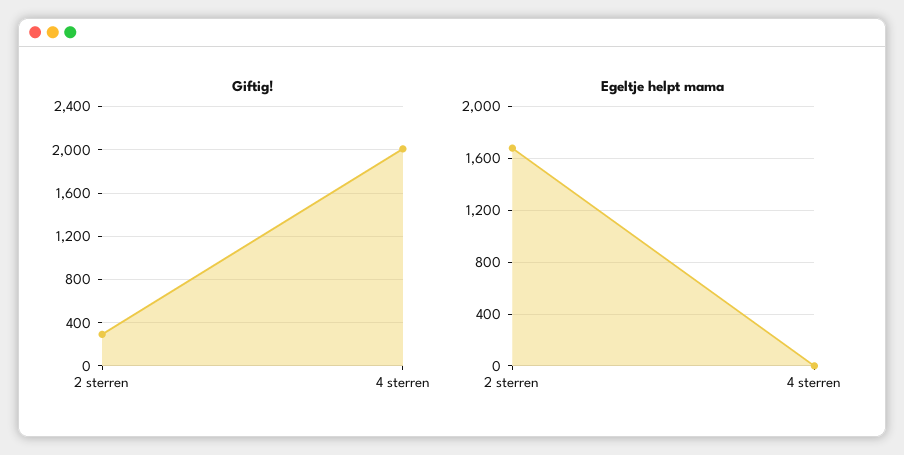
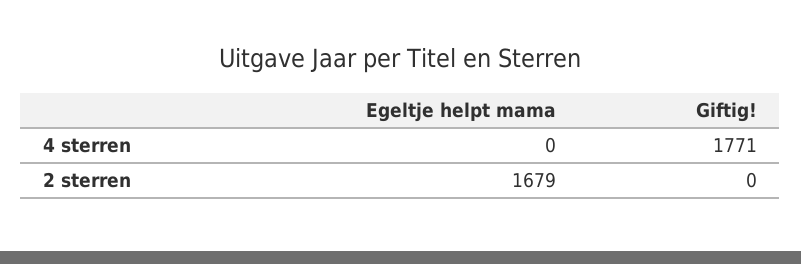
Giftig!, 2 sterren: 300 -> 0
Giftig!, 4 sterren: 2000 -> 1771

